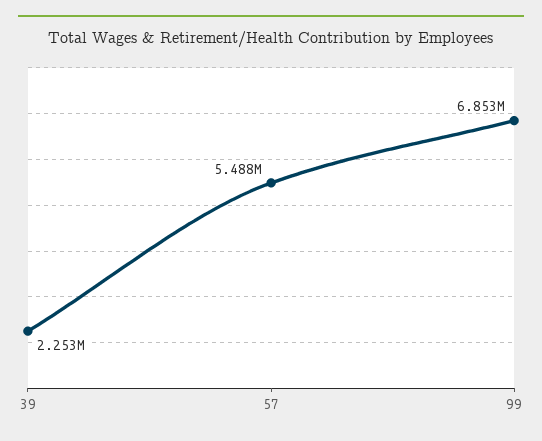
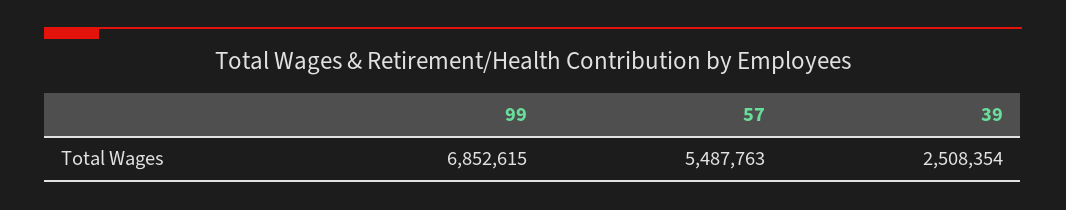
39: 2253000 -> 2508354

